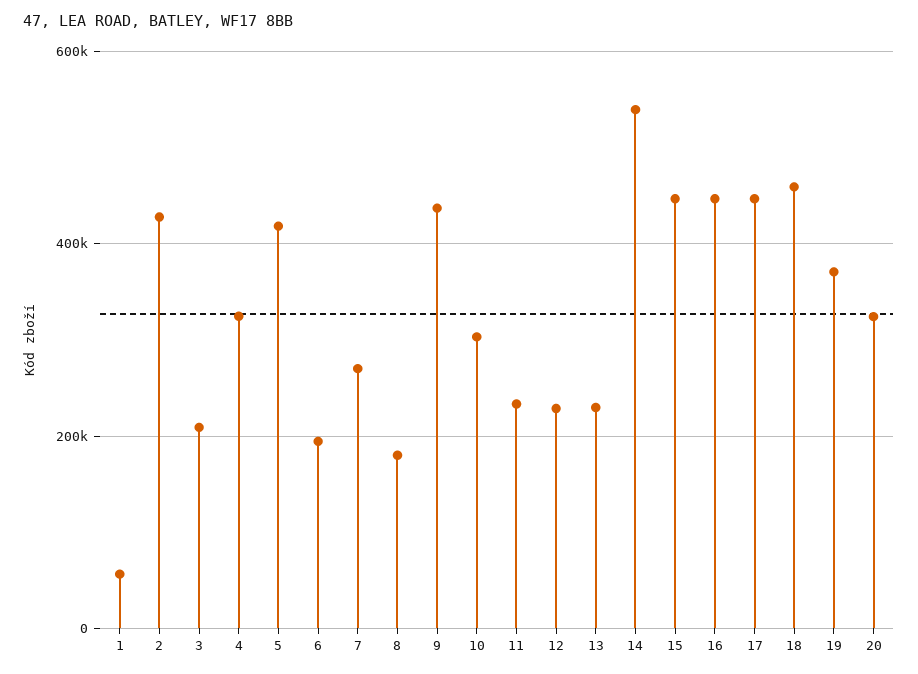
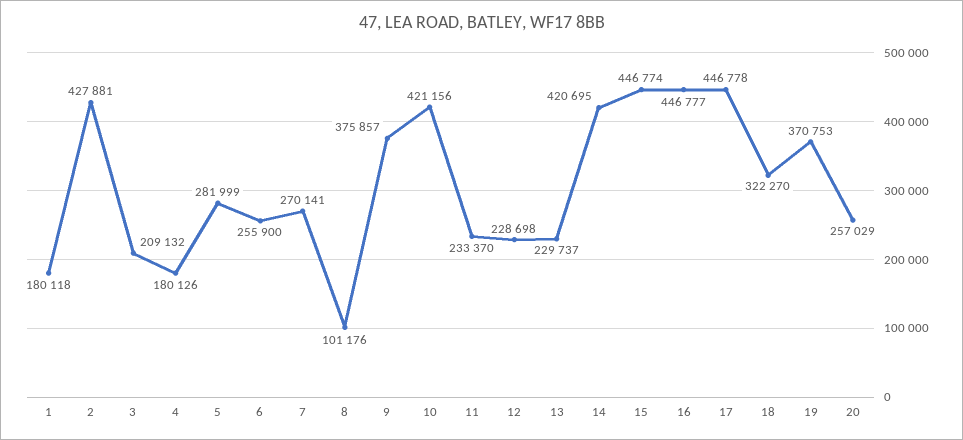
1: 60000 -> 180118
4: 320000 -> 180126
5: 420000 -> 281999
6: 200000 -> 255900
8: 180000 -> 101176
9: 440000 -> 375857
10: 300000 -> 421156
14: 540000 -> 420695
18: 460000 -> 322270
20: 320000 -> 257029

